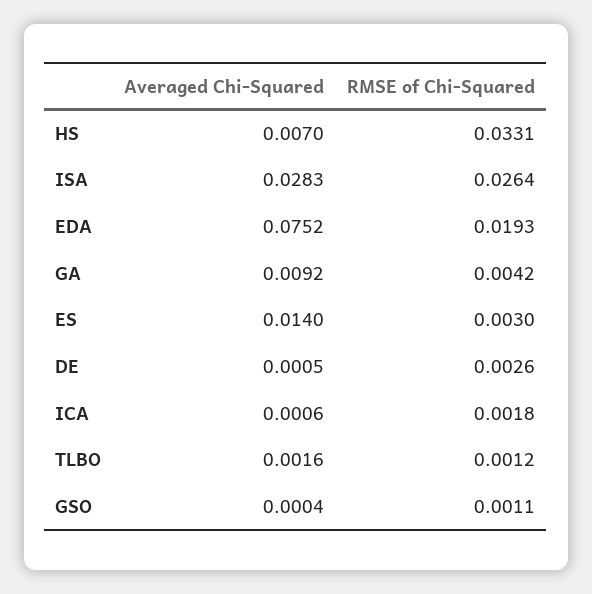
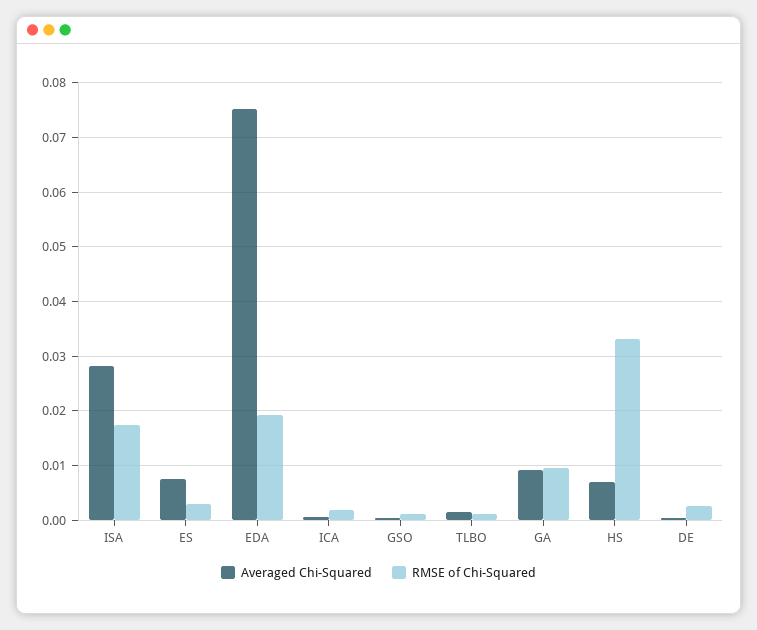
RMSE of Chi-Squared, ISA: 0.0264 -> 0.018
RMSE of Chi-Squared, GA: 0.0042 -> 0.01
Averaged Chi-Squared, ES: 0.014 -> 0.008

